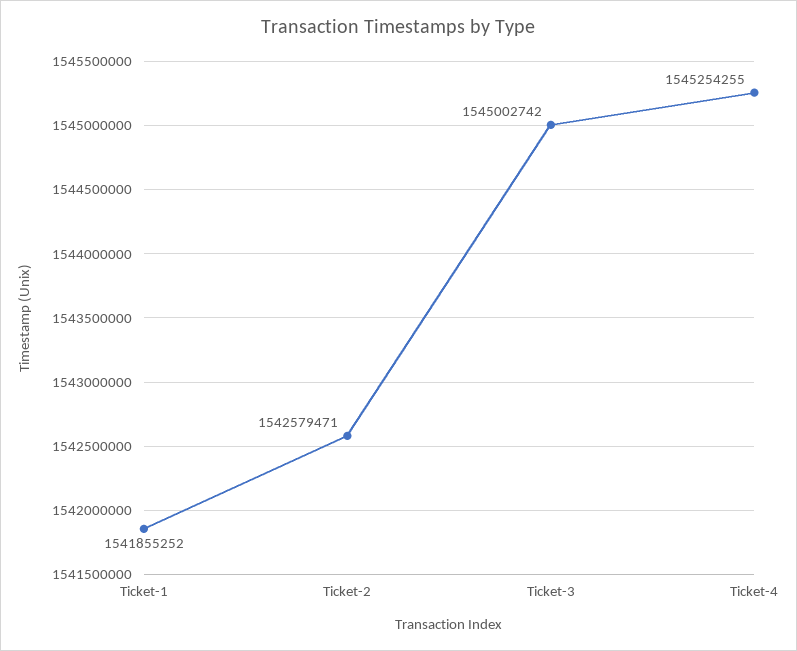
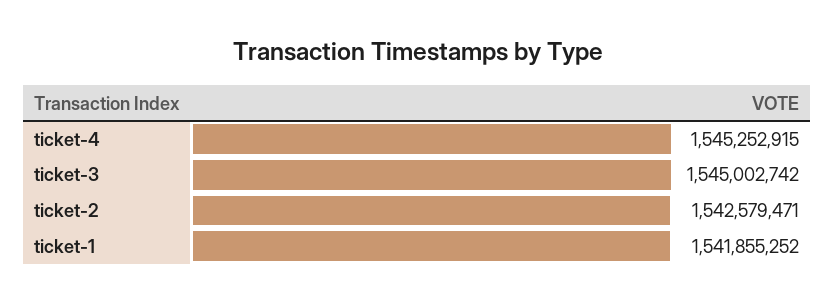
Ticket-4: 1545254255 -> 1545252915

